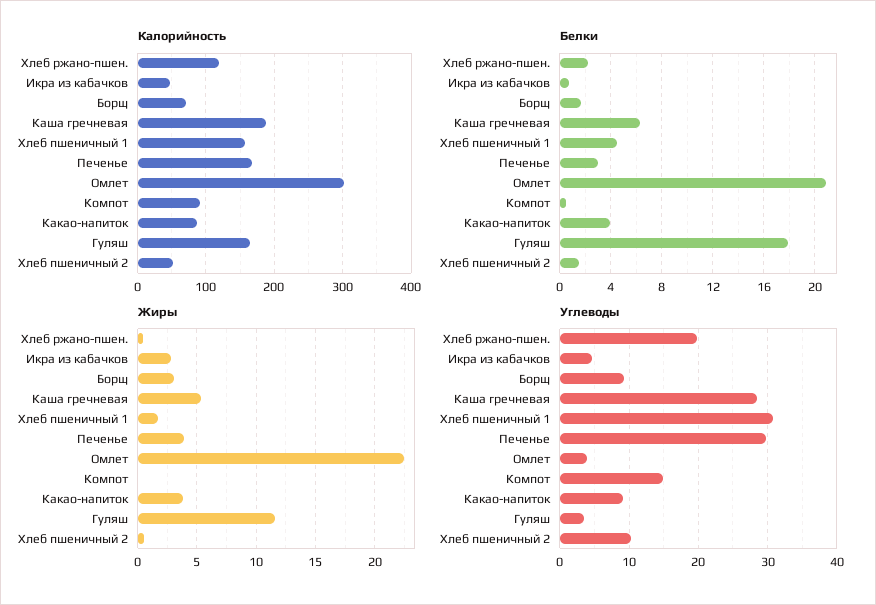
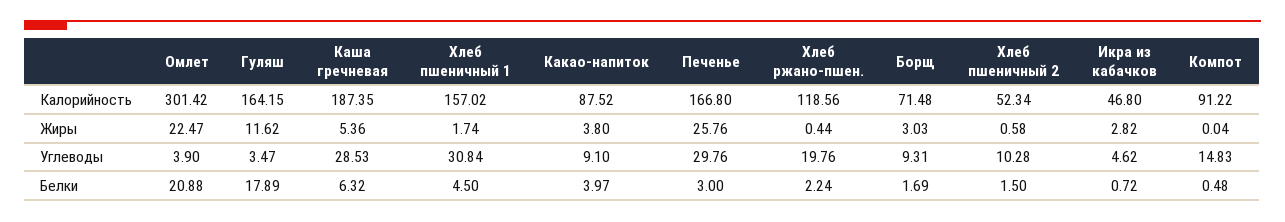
Жиры, Печенье: 4 -> 25.76

